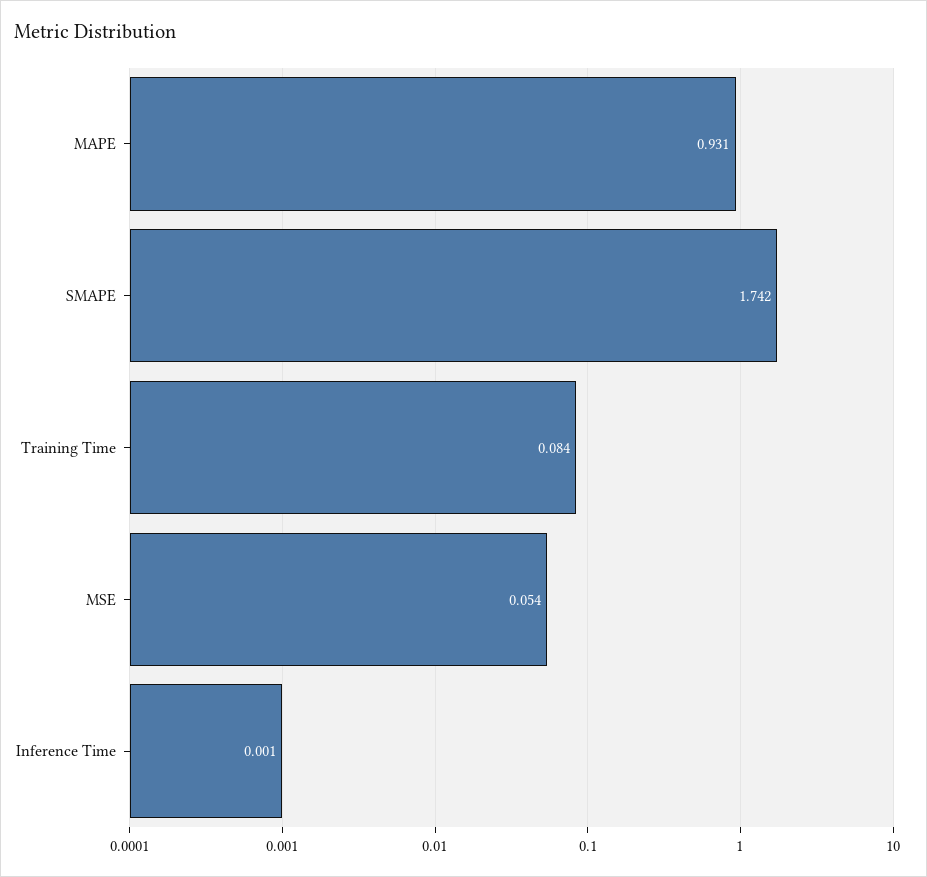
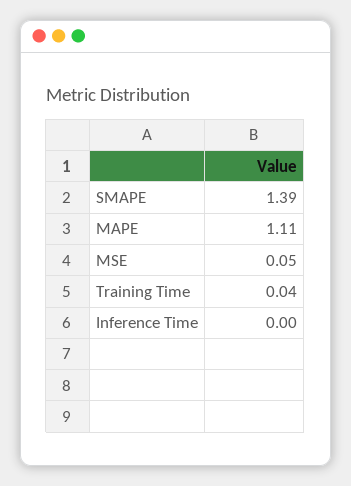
MAPE: 0.931 -> 1.11
SMAPE: 1.742 -> 1.39
Training Time: 0.084 -> 0.04

